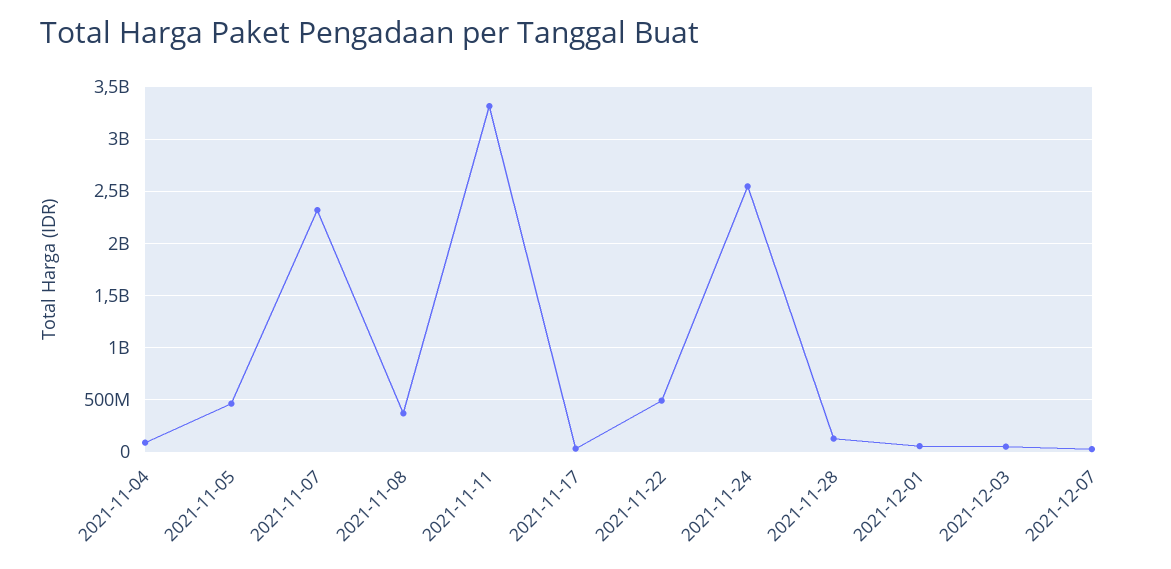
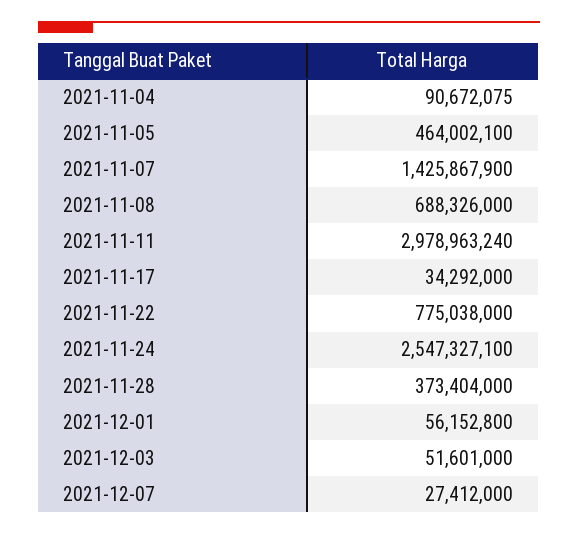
2021-11-07: 2300000000 -> 1425867900
2021-11-08: 400000000 -> 688326000
2021-11-11: 3300000000 -> 2978963240
2021-11-22: 500000000 -> 775038000
2021-11-28: 100000000 -> 373404000

